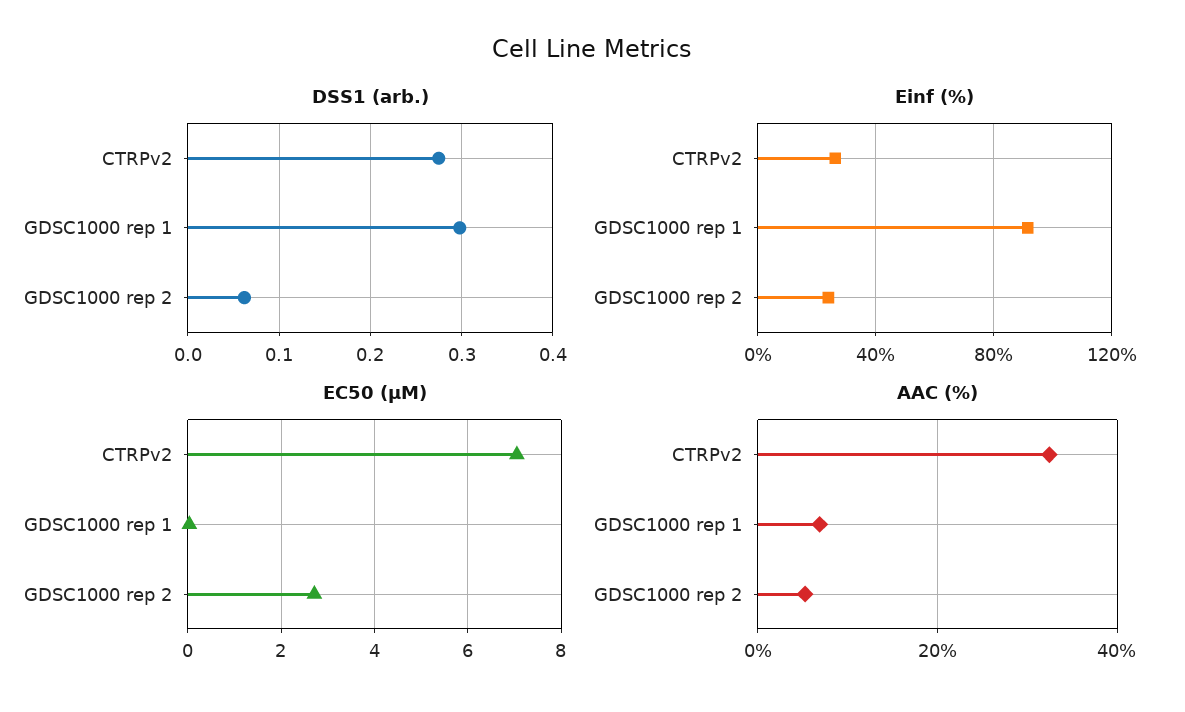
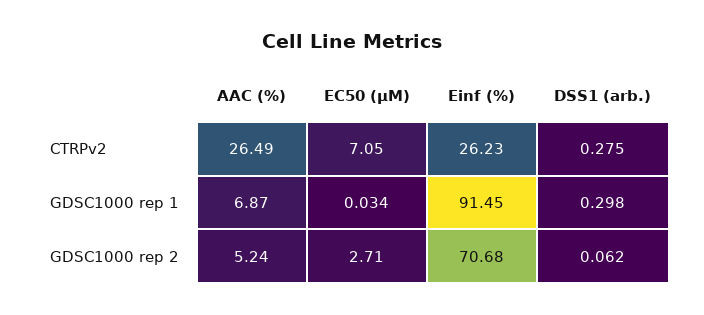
Einf (%), GDSC1000 rep 2: 25 -> 70.68
AAC (%), CTRPv2: 32 -> 26.49

